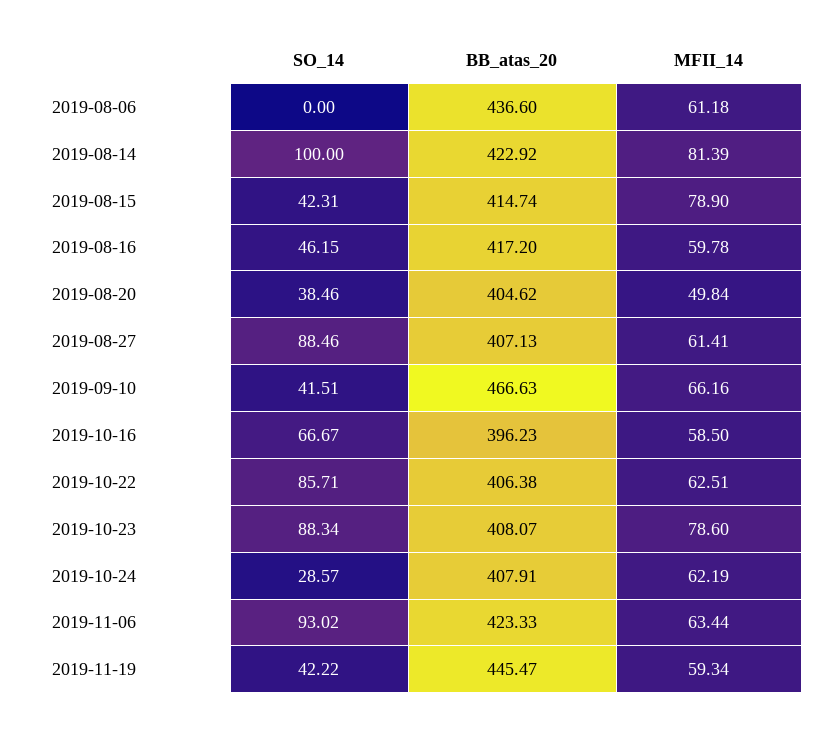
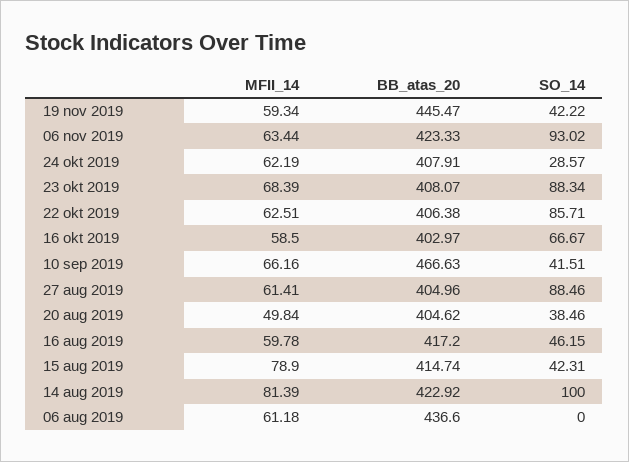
BB_atas_20, 2019-08-27: 407.13 -> 404.96
BB_atas_20, 2019-10-16: 396.23 -> 402.97
MFII_14, 2019-10-23: 78.6 -> 68.39

